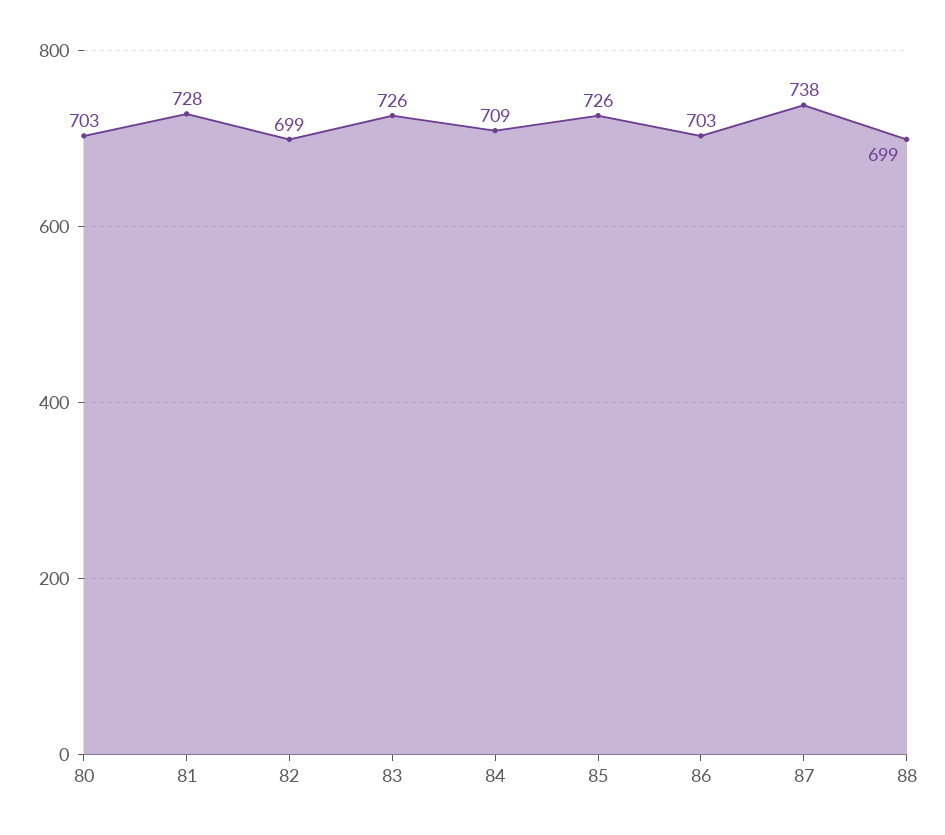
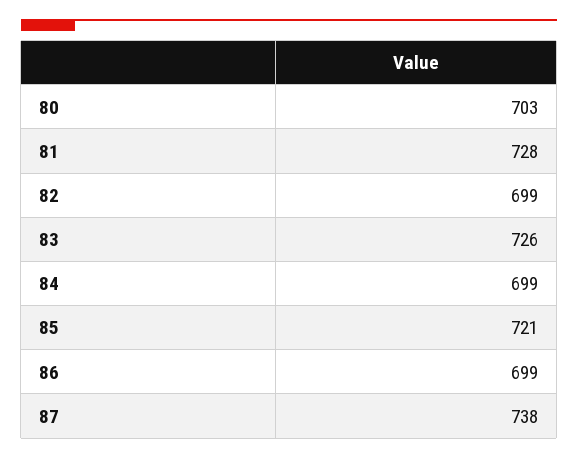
84: 709 -> 699
85: 726 -> 721
86: 703 -> 699
88: 699 -> none

